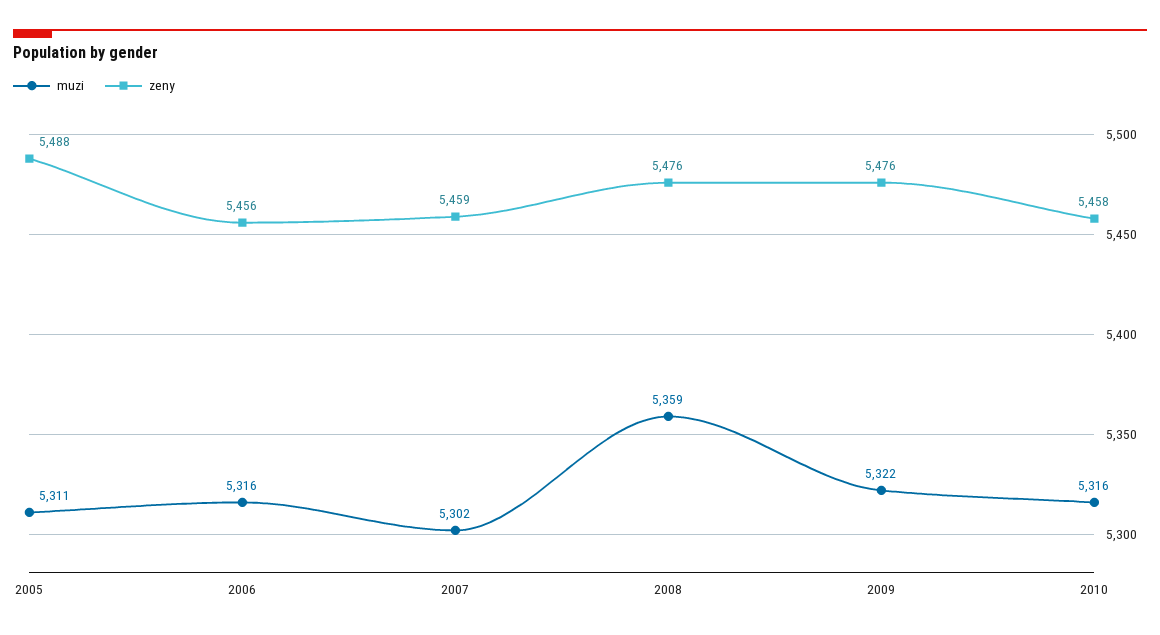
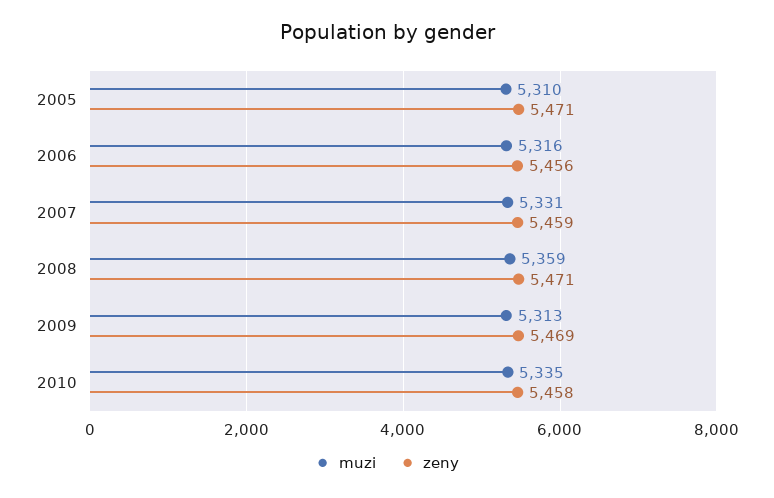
muzi, 2005: 5311 -> 5310
zeny, 2005: 5488 -> 5471
muzi, 2007: 5302 -> 5331
zeny, 2008: 5476 -> 5471
muzi, 2009: 5322 -> 5313
zeny, 2009: 5476 -> 5469
muzi, 2010: 5316 -> 5335

